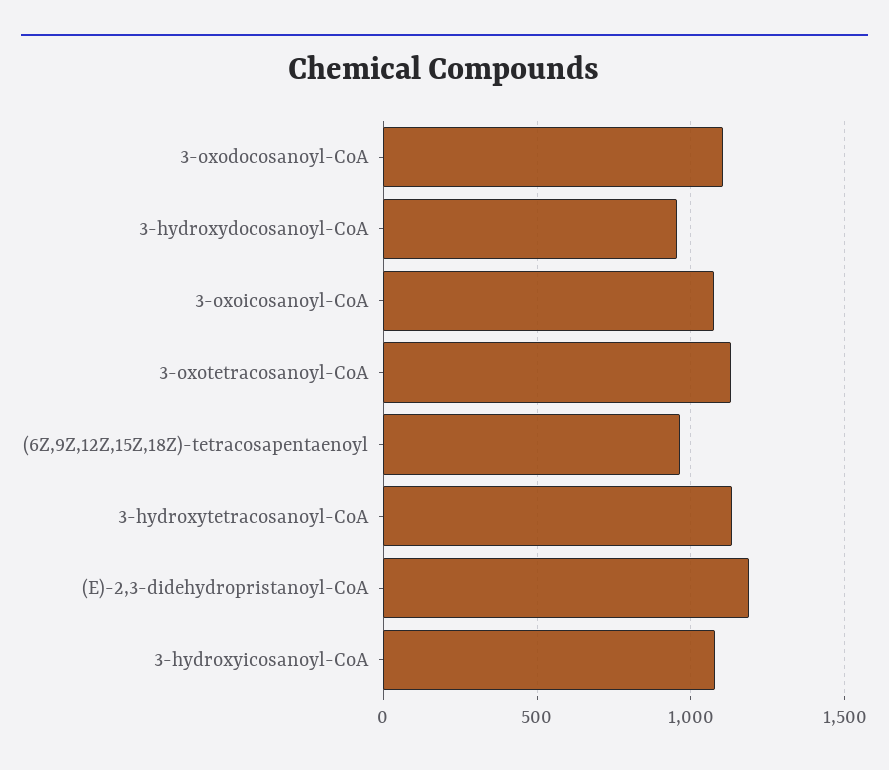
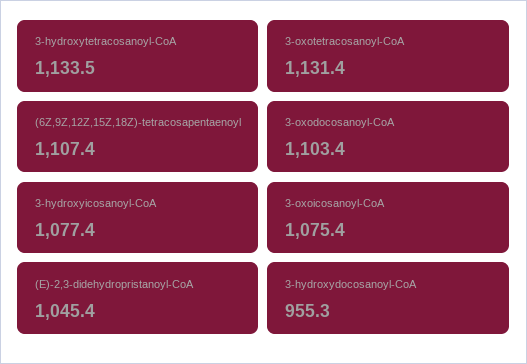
(6Z,9Z,12Z,15Z,18Z)-tetracosapentaenoyl: 950 -> 1107.4
(E)-2,3-didehydropristanoyl-CoA: 1200 -> 1045.4

